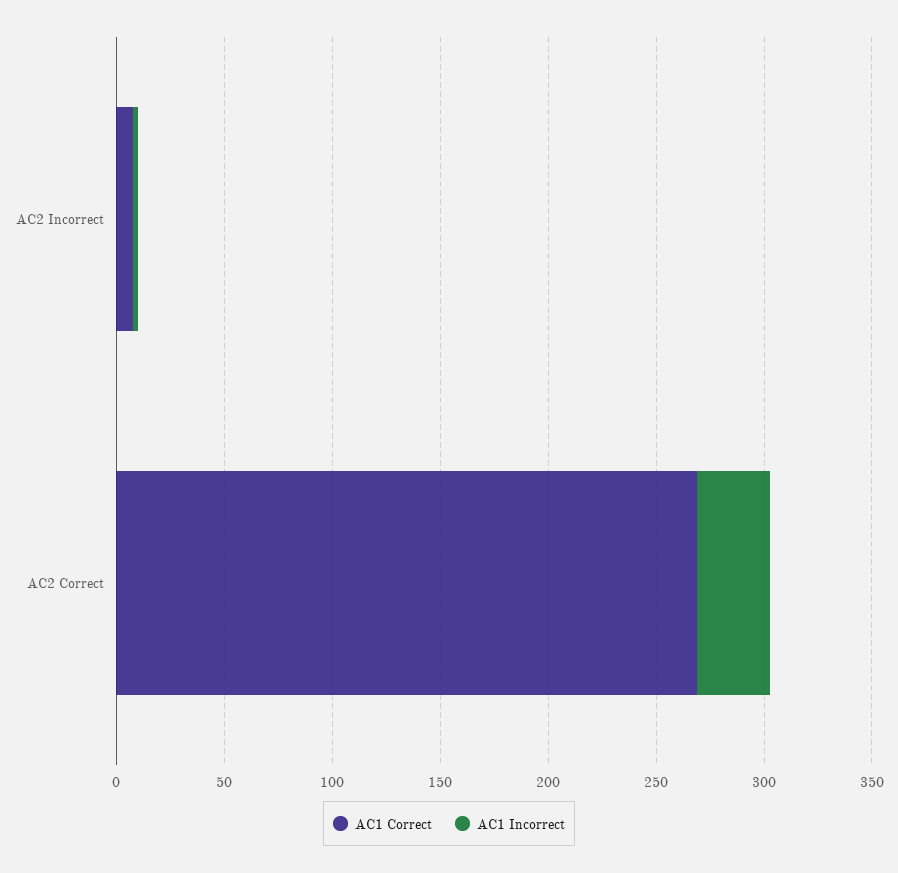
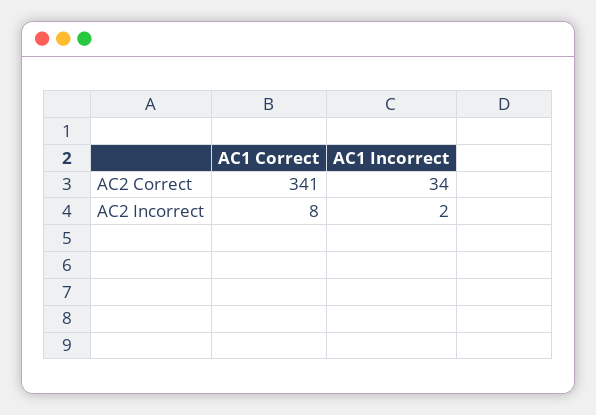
AC1 Correct, AC2 Correct: 270 -> 341

